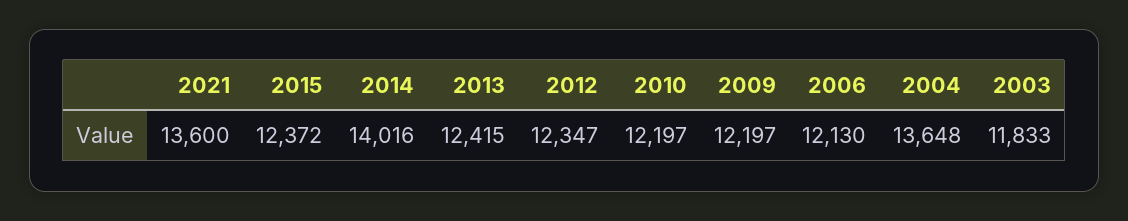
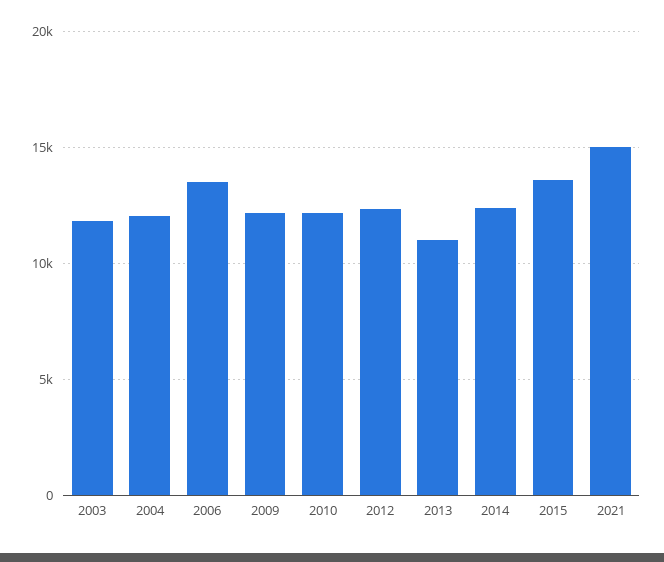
2021: 13600 -> 15000
2015: 12372 -> 13500
2014: 14016 -> 12500
2013: 12415 -> 11000
2006: 12130 -> 13500
2004: 13648 -> 12000

